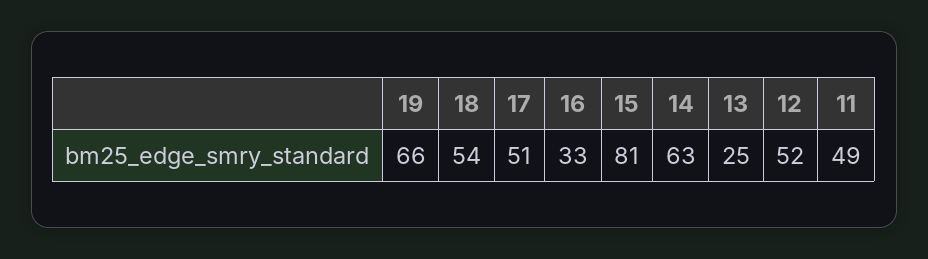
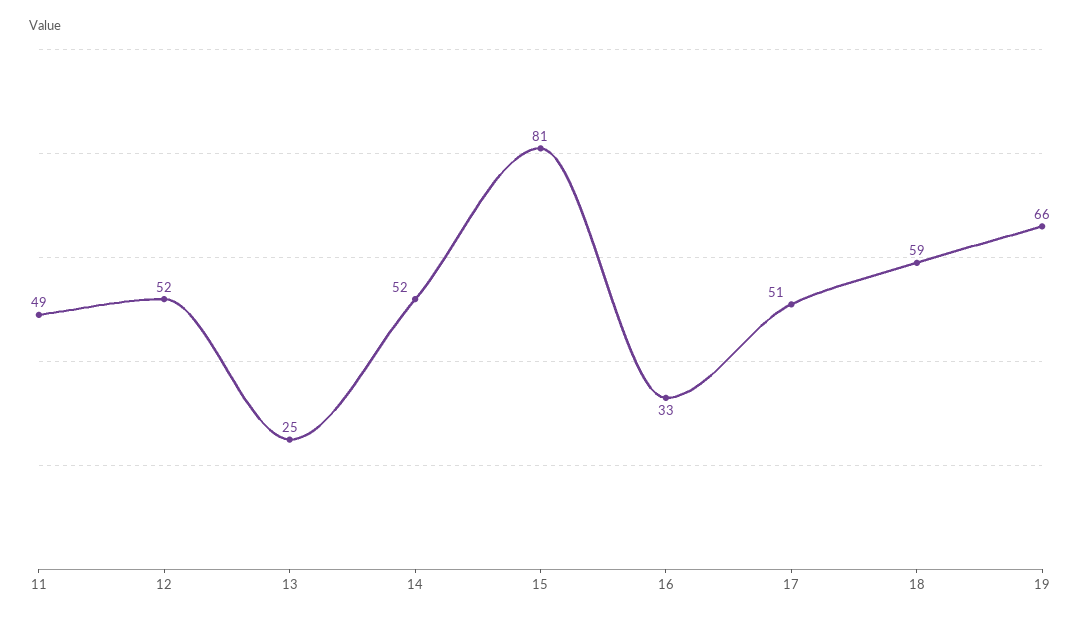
18: 54 -> 59
14: 63 -> 52

